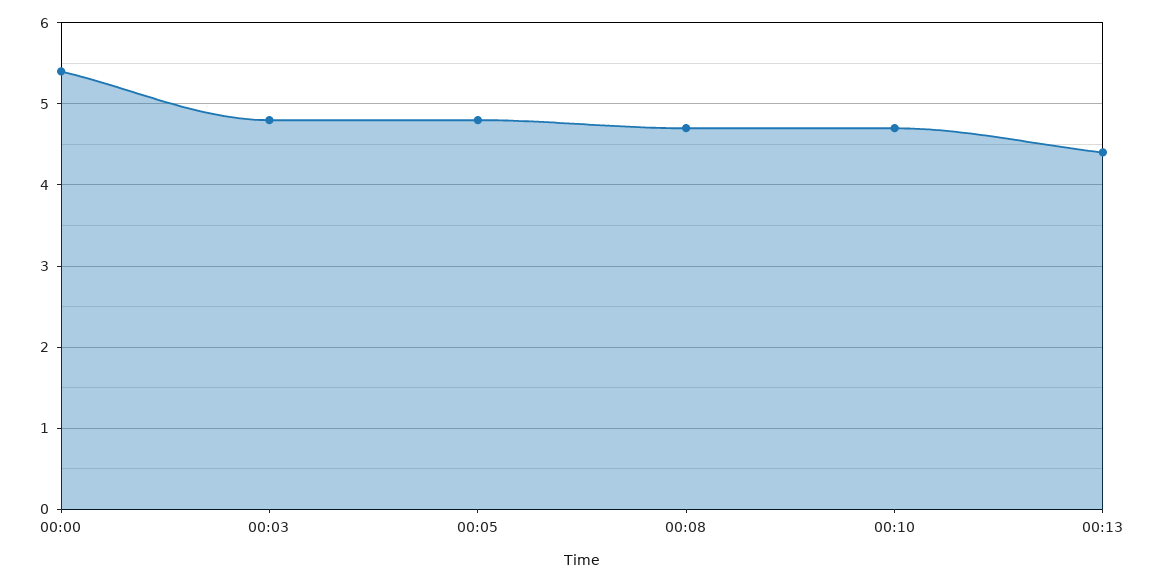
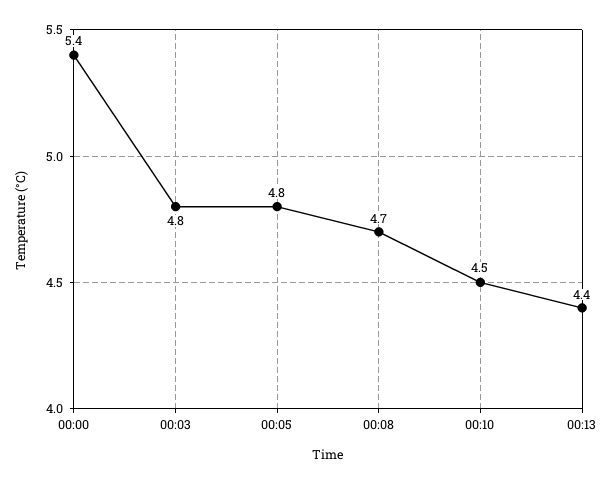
00:10: 4.7 -> 4.5

